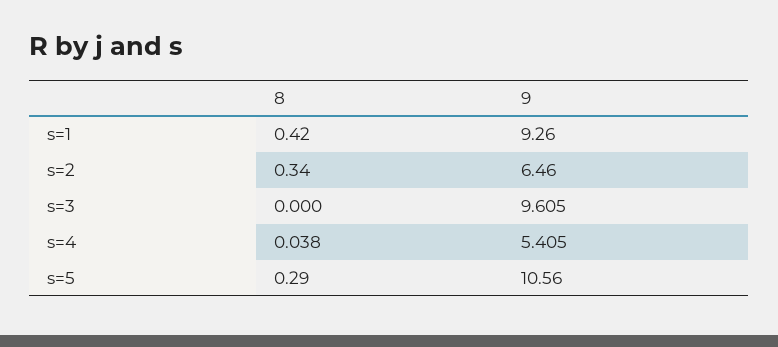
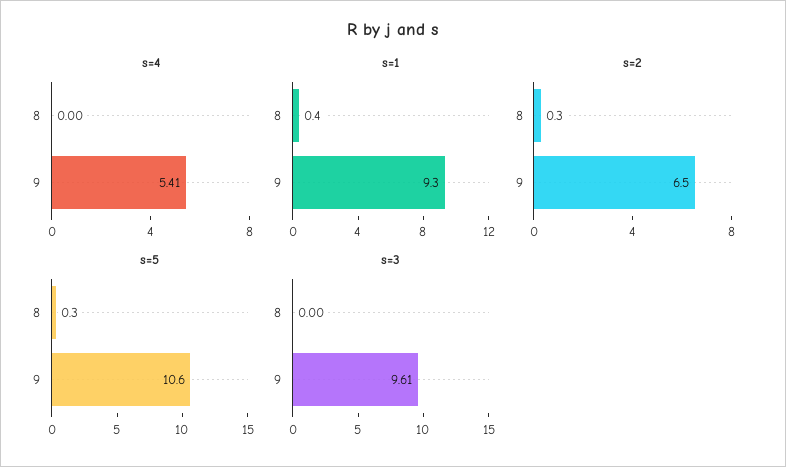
s=4, 8: 0.038 -> 0

